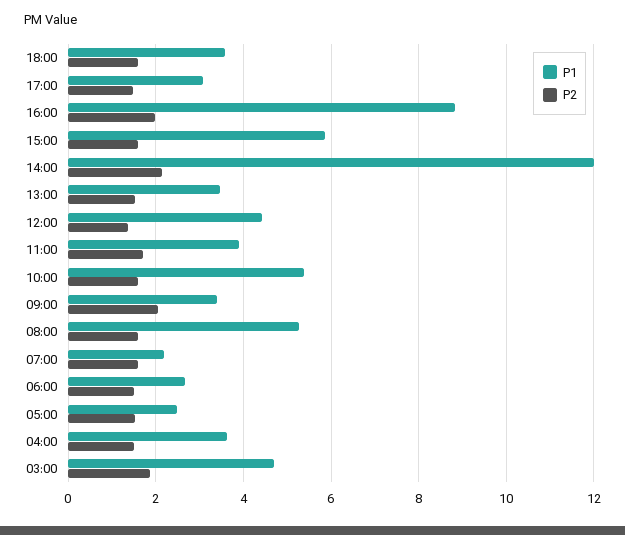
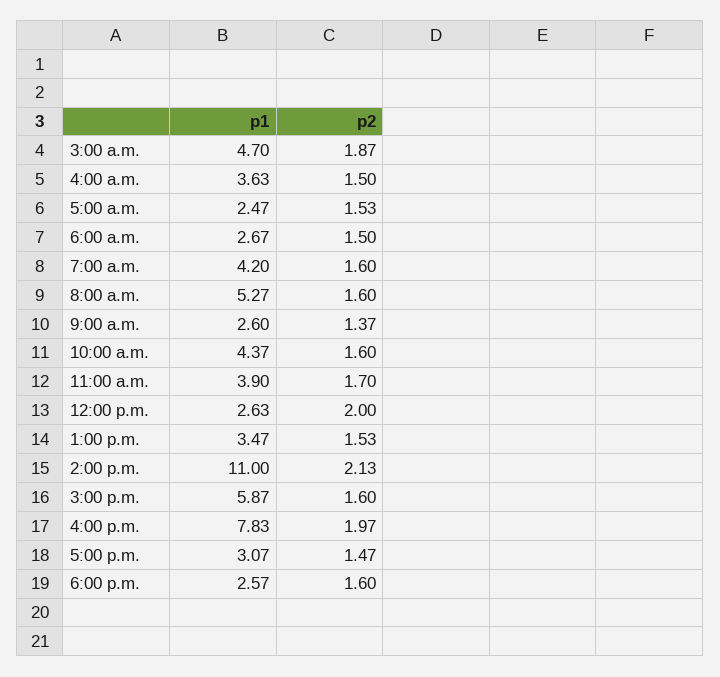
P1, 18:00: 3.6 -> 2.57
P1, 16:00: 8.8 -> 7.83
P1, 14:00: 12 -> 11
P1, 12:00: 4.4 -> 2.63
P2, 12:00: 1.4 -> 2
P1, 10:00: 5.4 -> 4.37
P1, 09:00: 3.4 -> 2.6
P2, 09:00: 2 -> 1.37
P1, 07:00: 2.2 -> 4.2

